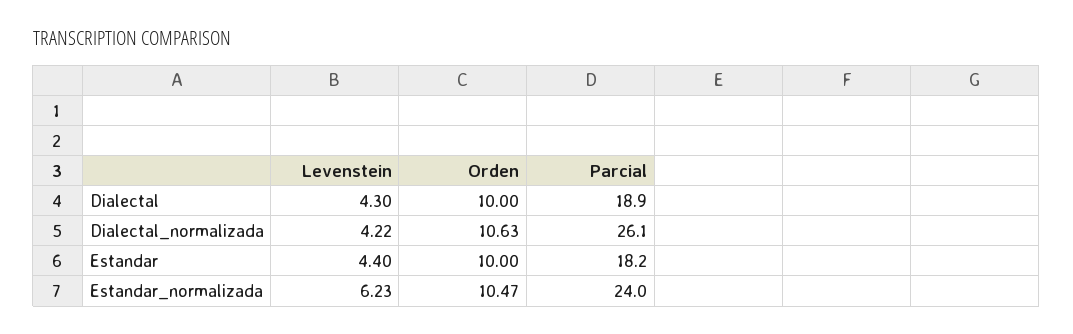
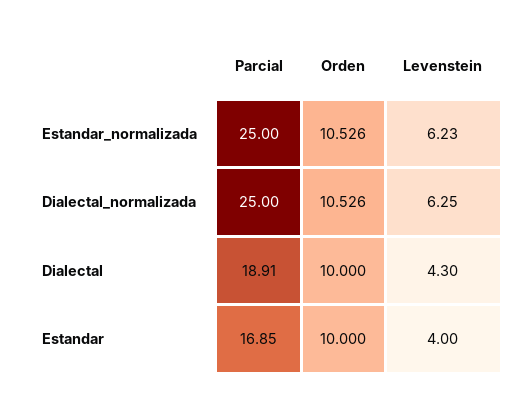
Levenstein, Dialectal_normalizada: 4.22 -> 6.25
Orden, Dialectal_normalizada: 10.63 -> 10.526
Parcial, Dialectal_normalizada: 26.1 -> 25
Levenstein, Estandar: 4.4 -> 4
Parcial, Estandar: 18.2 -> 16.85
Orden, Estandar_normalizada: 10.47 -> 10.526
Parcial, Estandar_normalizada: 24 -> 25

